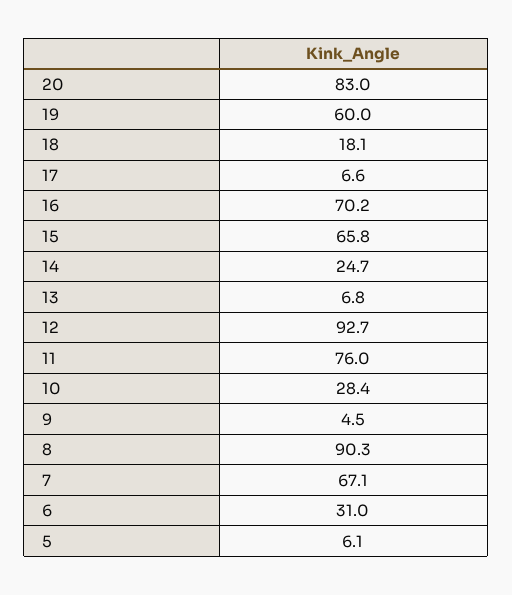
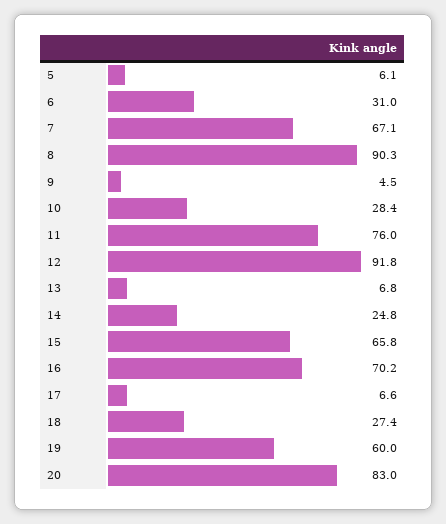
18: 18.1 -> 27.4
14: 24.7 -> 24.8
12: 92.7 -> 91.8

